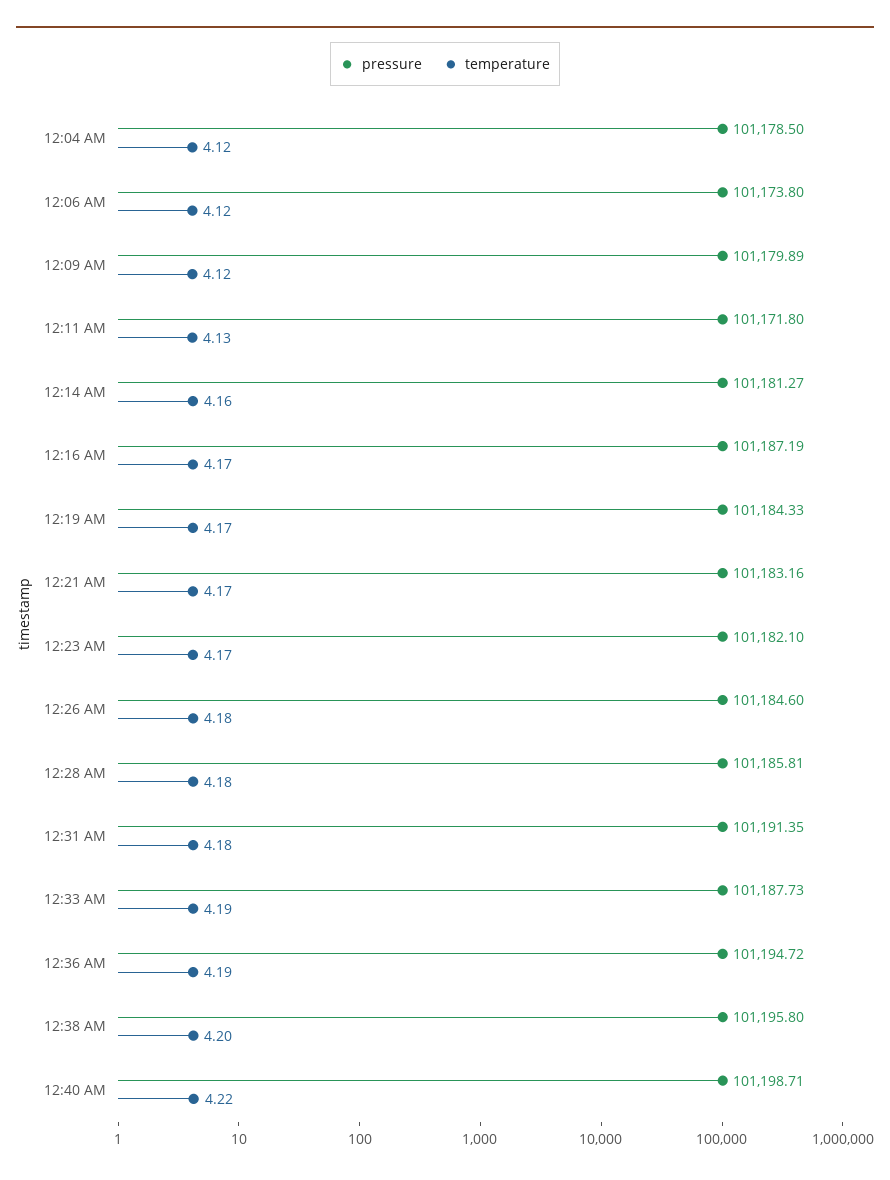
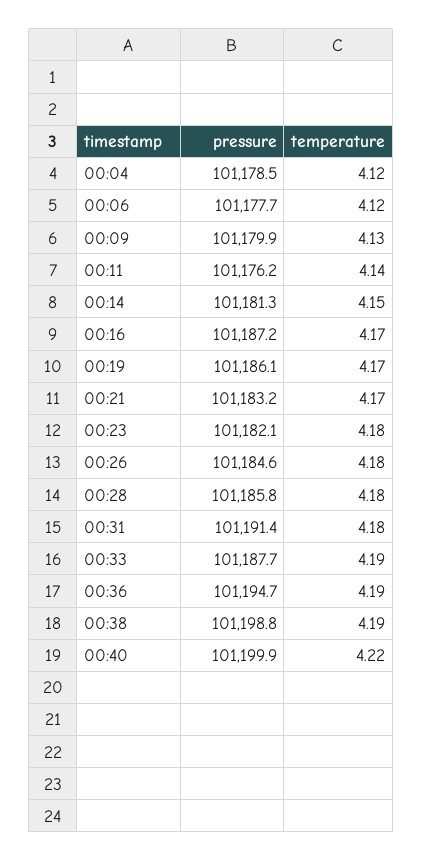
pressure, 12:06 AM: 101173.8 -> 101177.7
temperature, 12:09 AM: 4.12 -> 4.13
pressure, 12:11 AM: 101171.8 -> 101176.2
temperature, 12:11 AM: 4.13 -> 4.14
temperature, 12:14 AM: 4.16 -> 4.15
pressure, 12:19 AM: 101184.33 -> 101186.1
temperature, 12:23 AM: 4.17 -> 4.18
pressure, 12:38 AM: 101195.8 -> 101198.8
temperature, 12:38 AM: 4.2 -> 4.19
pressure, 12:40 AM: 101198.71 -> 101199.9

